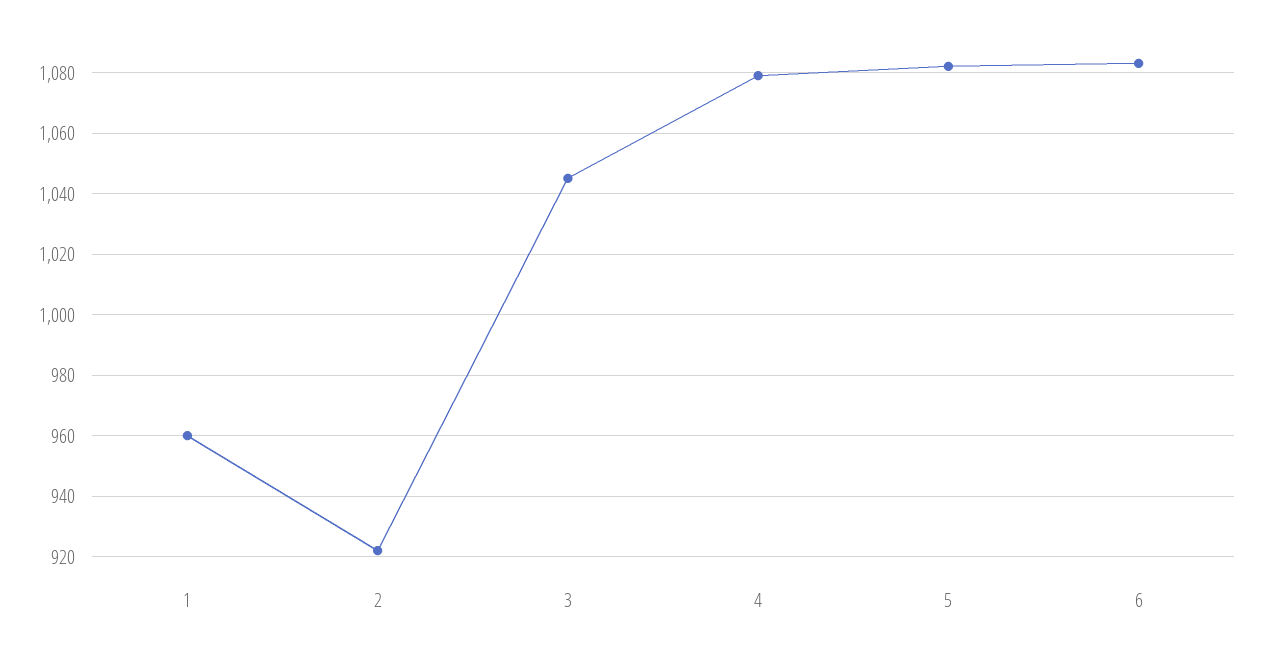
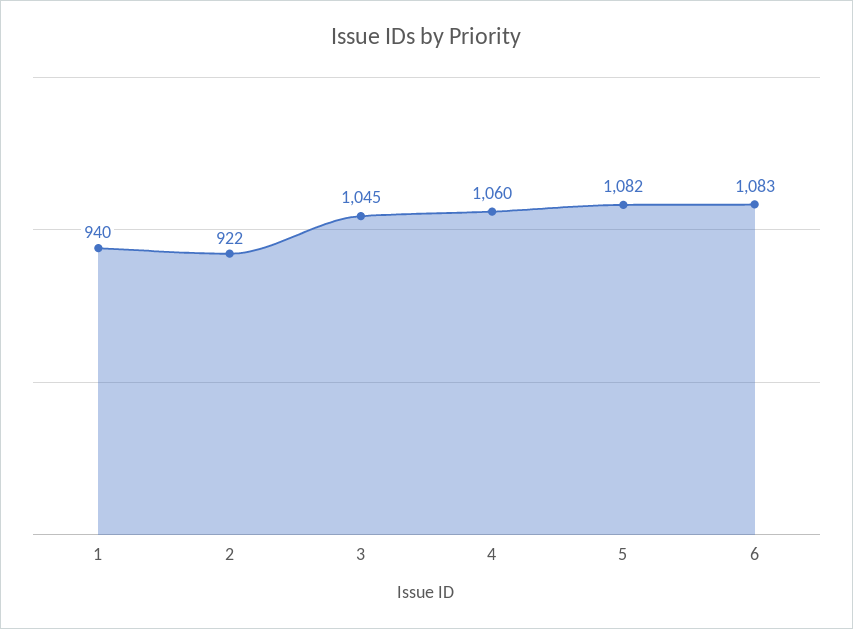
1: 960 -> 940
4: 1080 -> 1060

